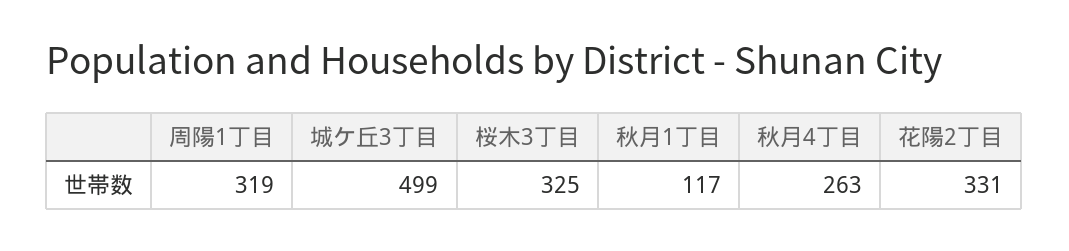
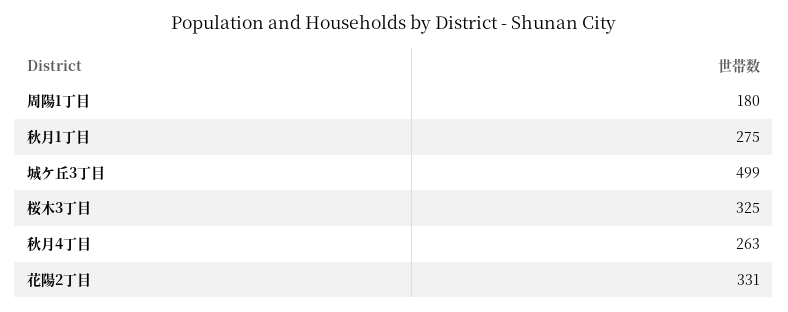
周陽1丁目: 319 -> 180
秋月1丁目: 117 -> 275

